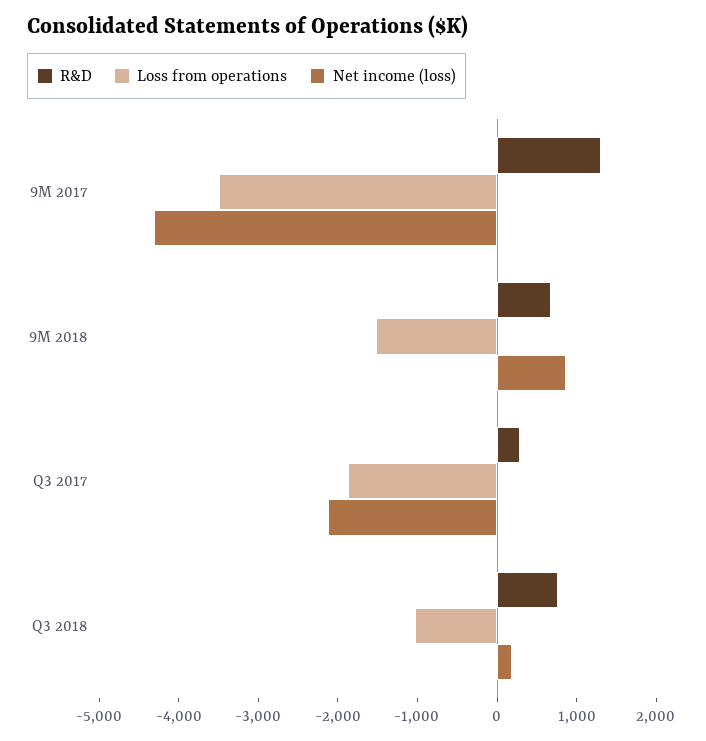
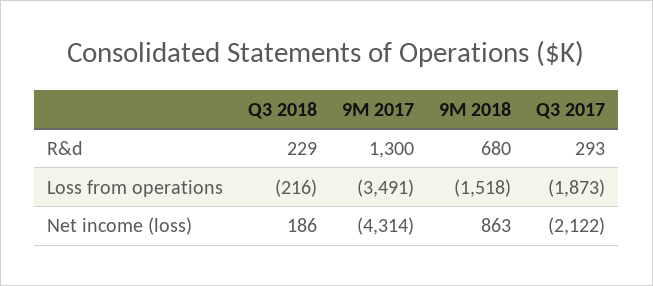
R&D, Q3 2018: 800 -> 229
Loss from operations, Q3 2018: -1000 -> -216

